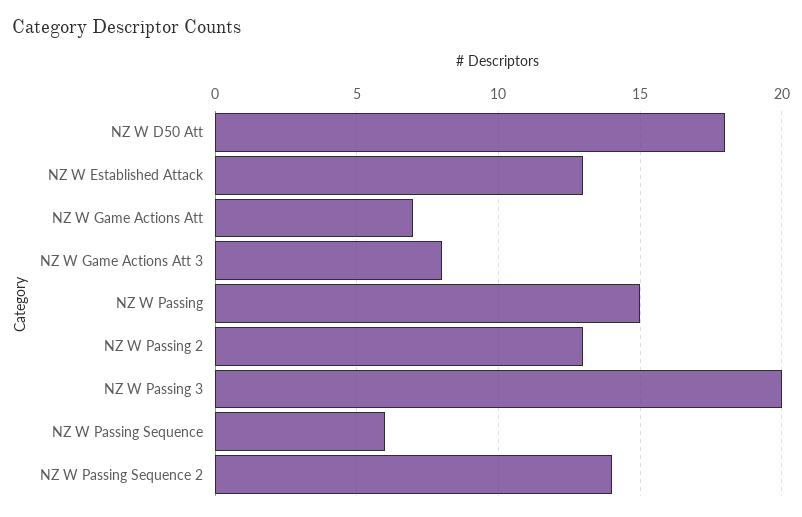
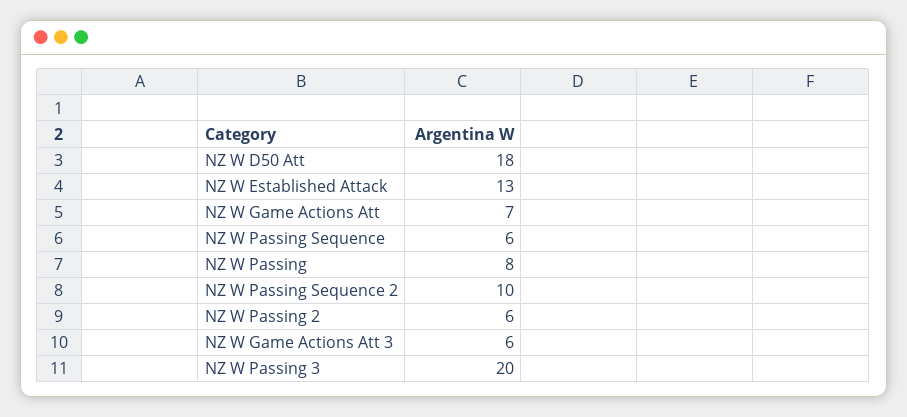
NZ W Game Actions Att 3: 8 -> 6
NZ W Passing: 15 -> 8
NZ W Passing 2: 13 -> 6
NZ W Passing Sequence 2: 14 -> 10

